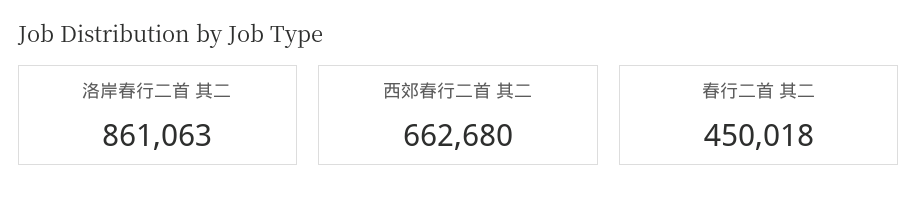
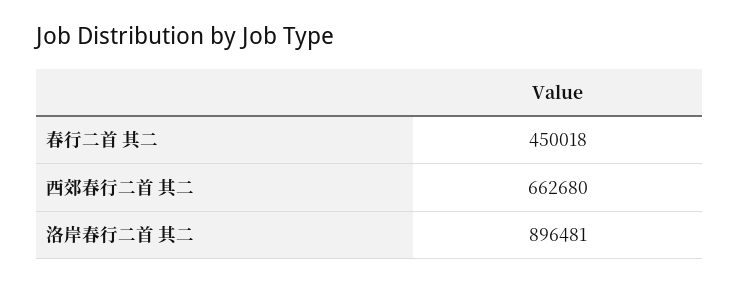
洛岸春行二首 其二: 861063 -> 896481

